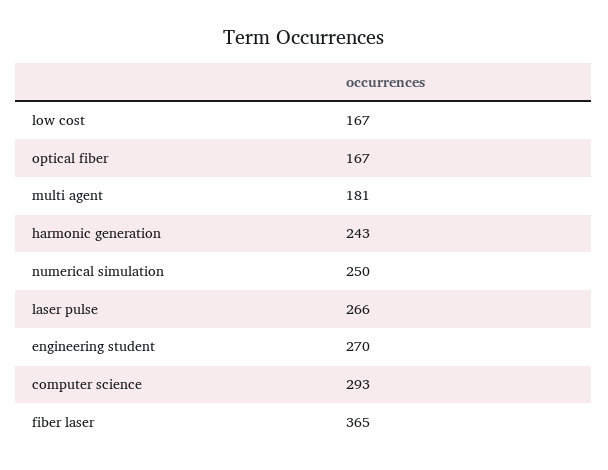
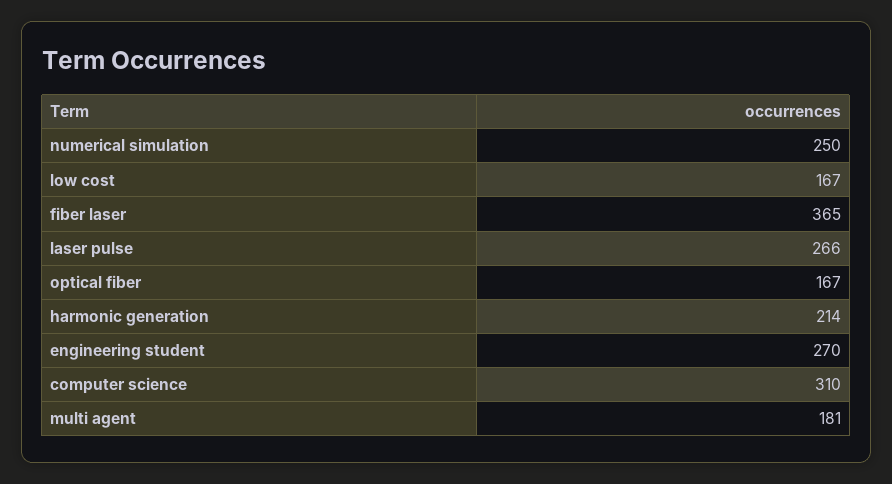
harmonic generation: 243 -> 214
computer science: 293 -> 310

